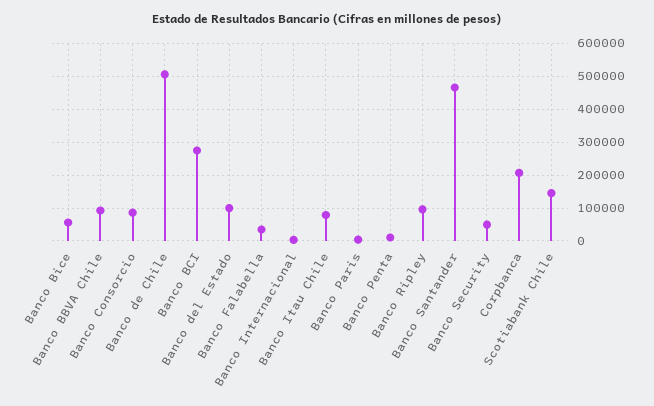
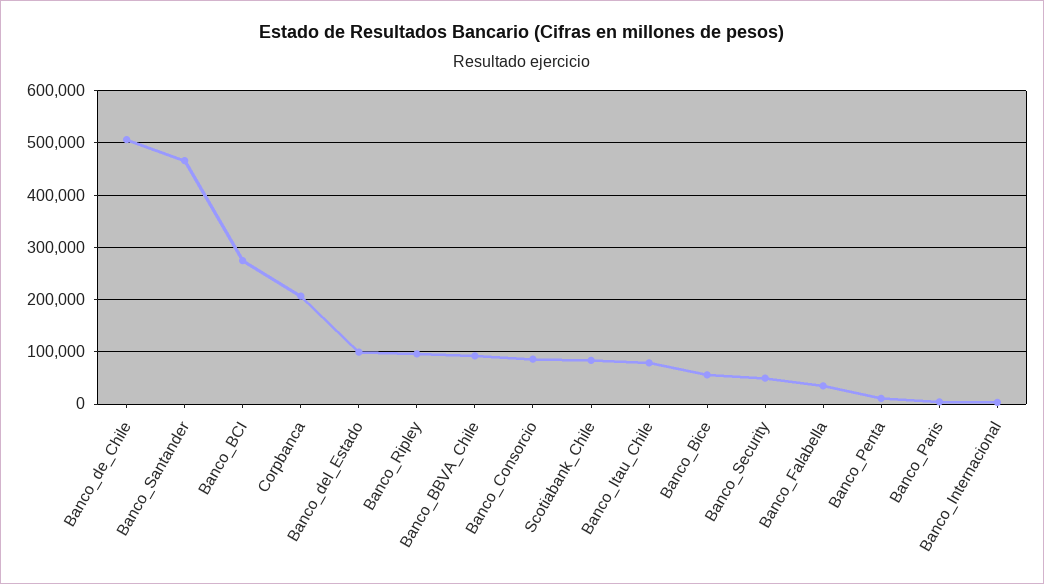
Scotiabank Chile: 140000 -> 80000

